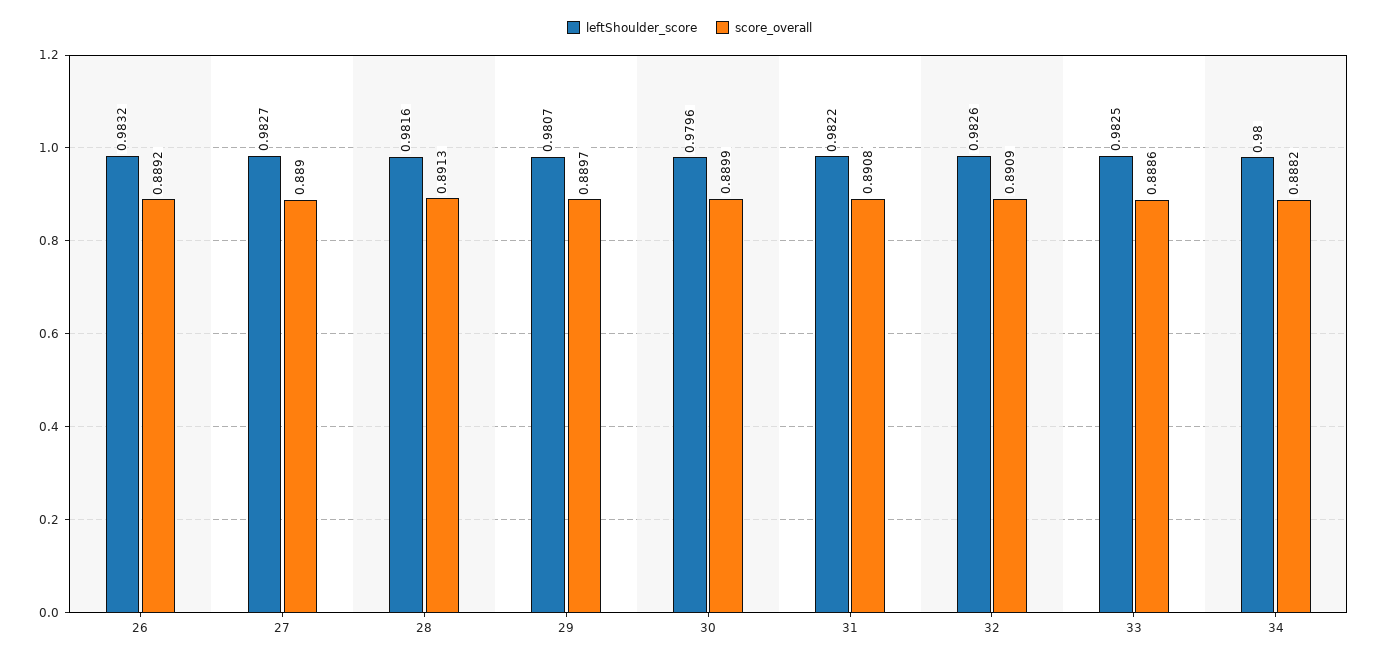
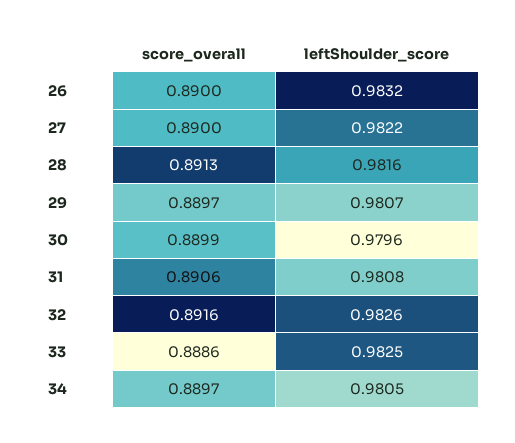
score_overall, 26: 0.8892 -> 0.89
leftShoulder_score, 27: 0.9827 -> 0.9822
score_overall, 27: 0.889 -> 0.89
leftShoulder_score, 31: 0.9822 -> 0.9808
score_overall, 31: 0.8908 -> 0.8906
score_overall, 32: 0.8909 -> 0.8916
leftShoulder_score, 34: 0.98 -> 0.9805
score_overall, 34: 0.8882 -> 0.8897

